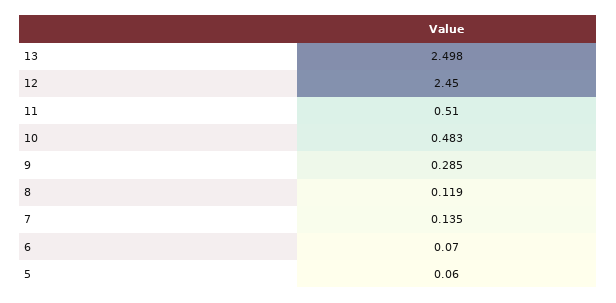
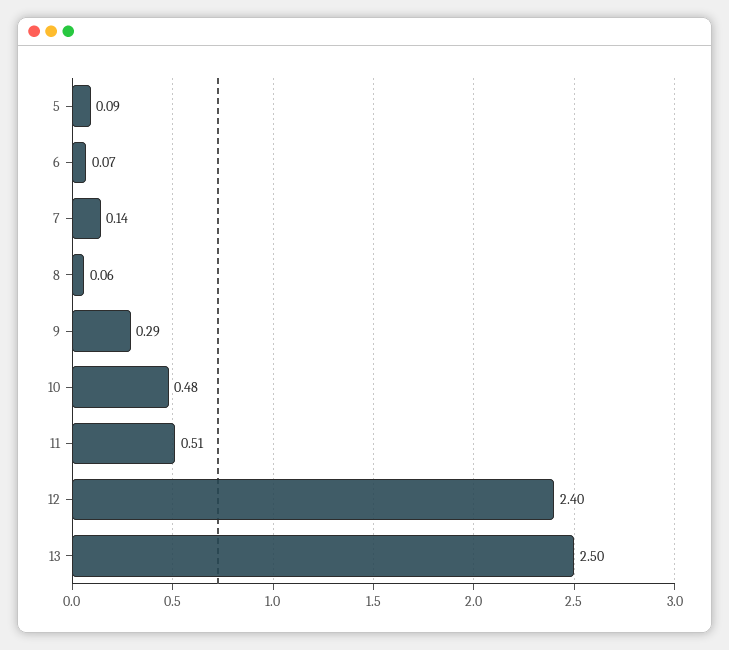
12: 2.45 -> 2.4
8: 0.119 -> 0.06
5: 0.06 -> 0.09

